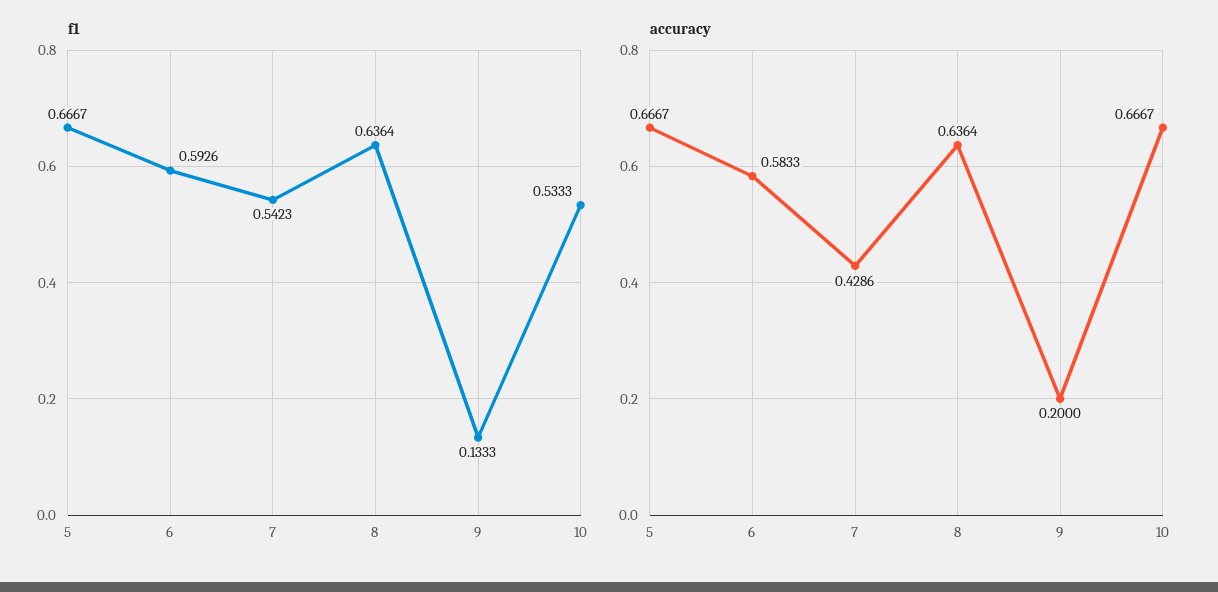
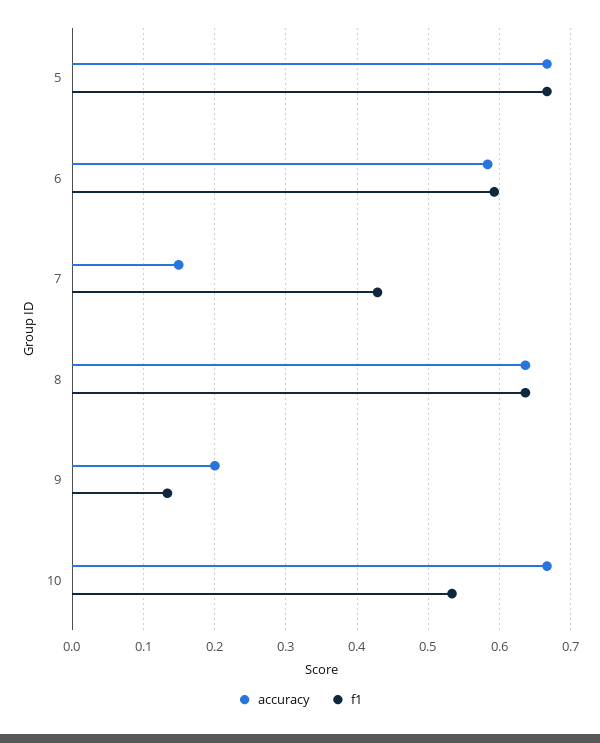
f1, 7: 0.5423 -> 0.43
accuracy, 7: 0.4286 -> 0.15

